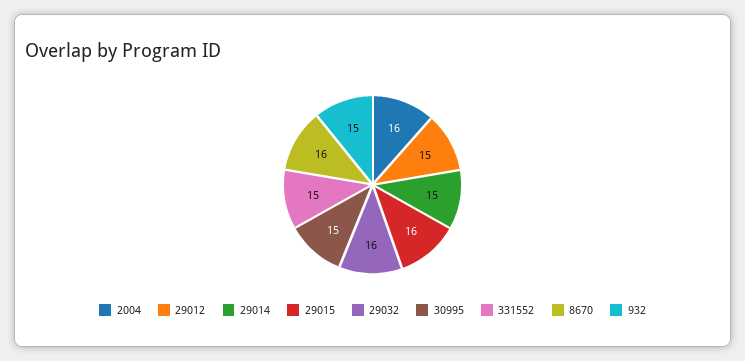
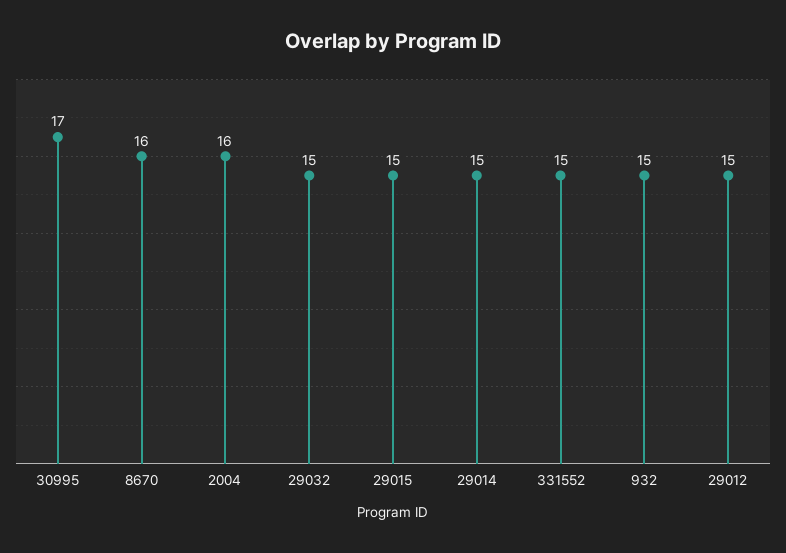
29015: 16 -> 15
29032: 16 -> 15
30995: 15 -> 17

